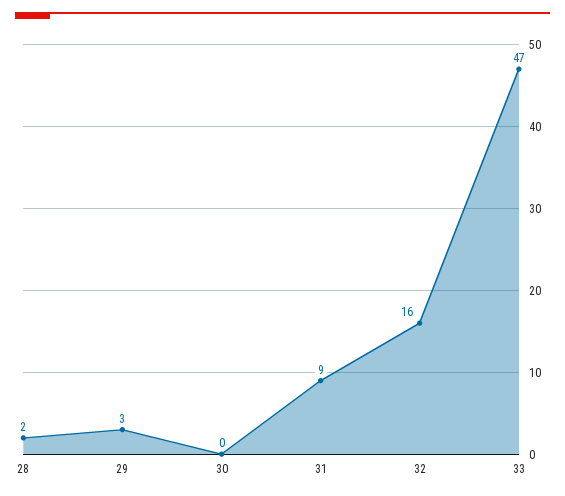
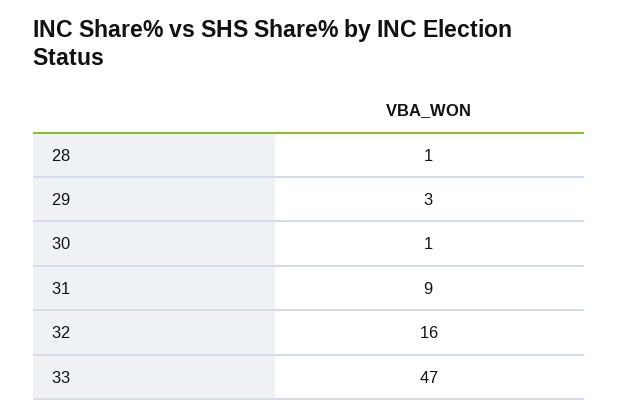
28: 2 -> 1
30: 0 -> 1

